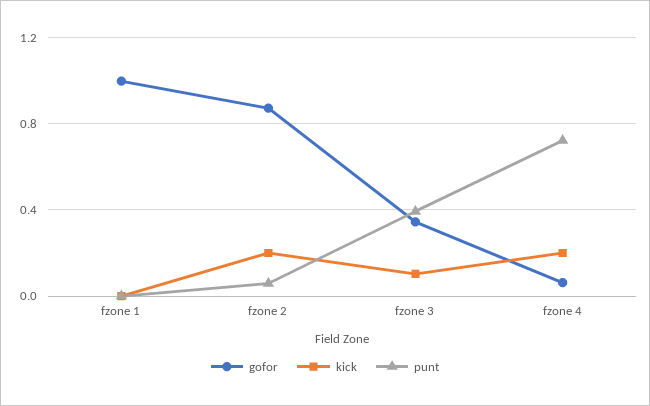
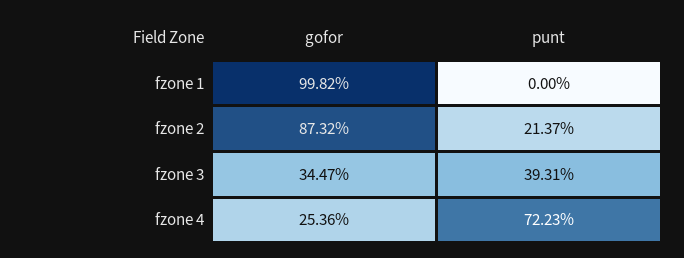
kick, fzone 1: 0 -> none
kick, fzone 2: 0.2 -> none
punt, fzone 2: 0.05 -> 0.2137
kick, fzone 3: 0.1 -> none
gofor, fzone 4: 0.05 -> 0.2536
kick, fzone 4: 0.2 -> none

